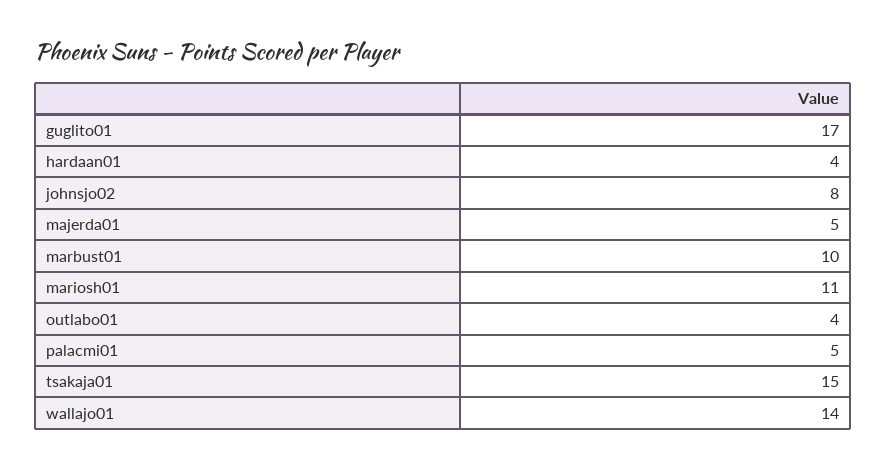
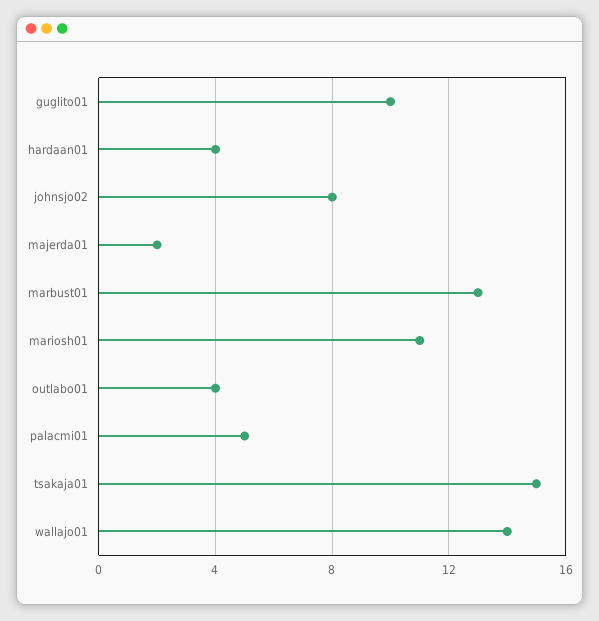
guglito01: 17 -> 10
majerda01: 5 -> 2
marbust01: 10 -> 13

